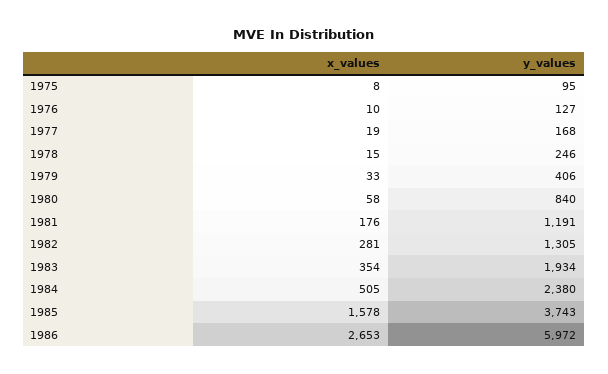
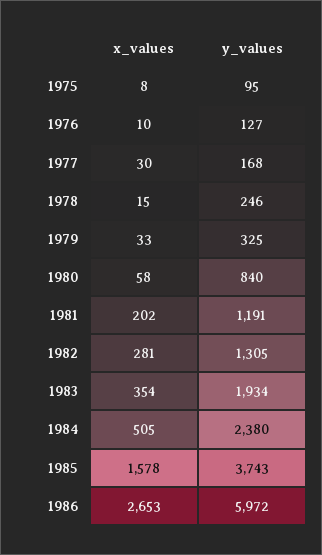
x_values, 1977: 19 -> 30
y_values, 1979: 406 -> 325
x_values, 1981: 176 -> 202

